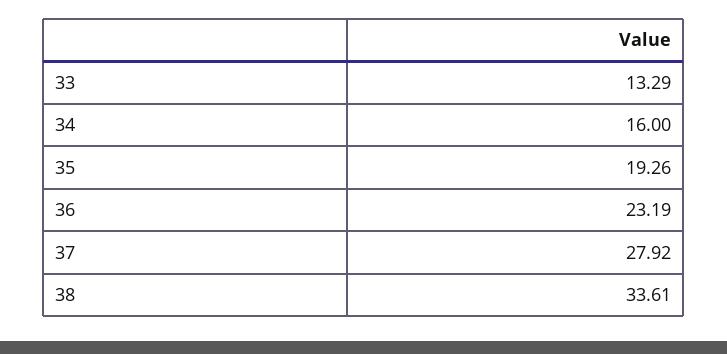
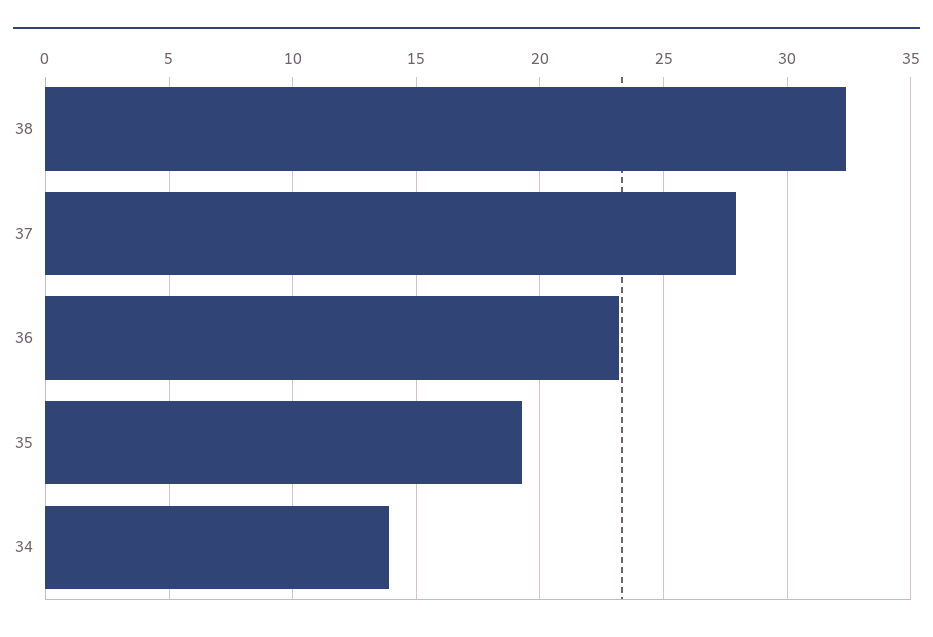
33: 13.29 -> none
34: 16 -> 14
38: 33.61 -> 32.5

